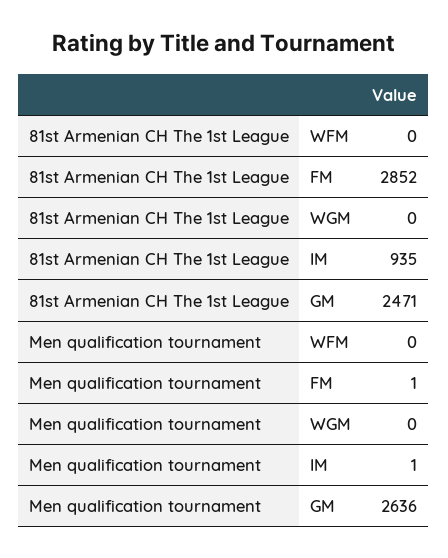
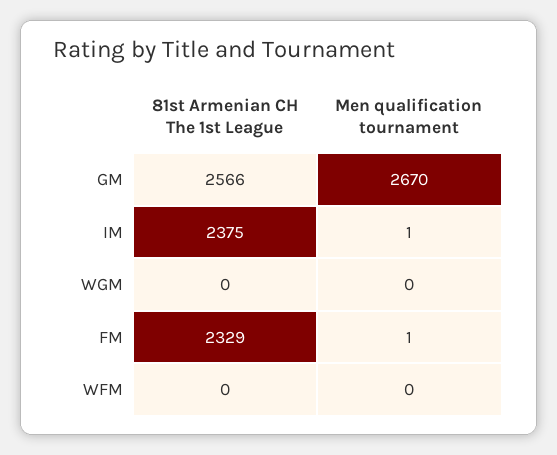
81st Armenian CH The 1st League, FM: 2852 -> 2329
81st Armenian CH The 1st League, IM: 935 -> 2375
81st Armenian CH The 1st League, GM: 2471 -> 2566
Men qualification tournament, GM: 2636 -> 2670

